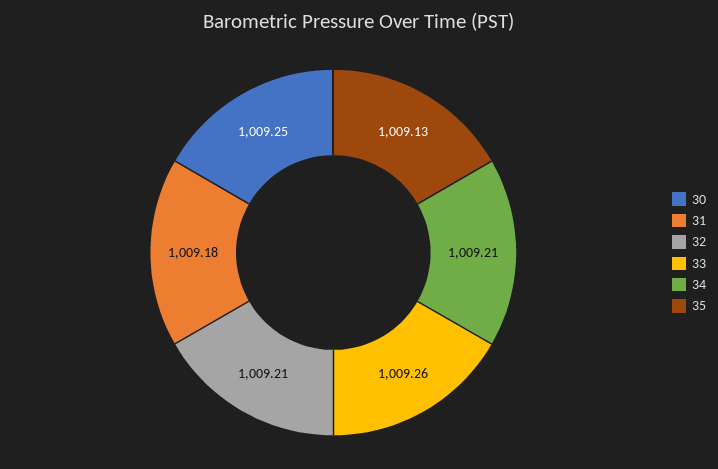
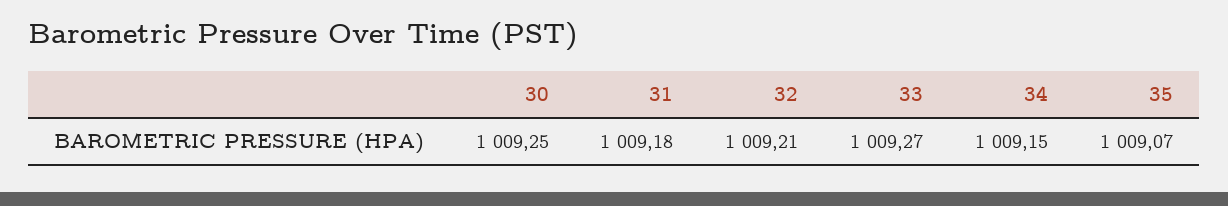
33: 1009.26 -> 1009.27
34: 1009.21 -> 1009.15
35: 1009.13 -> 1009.07

